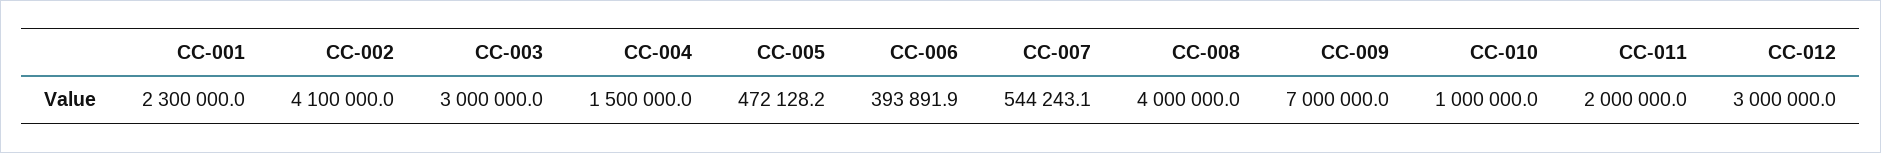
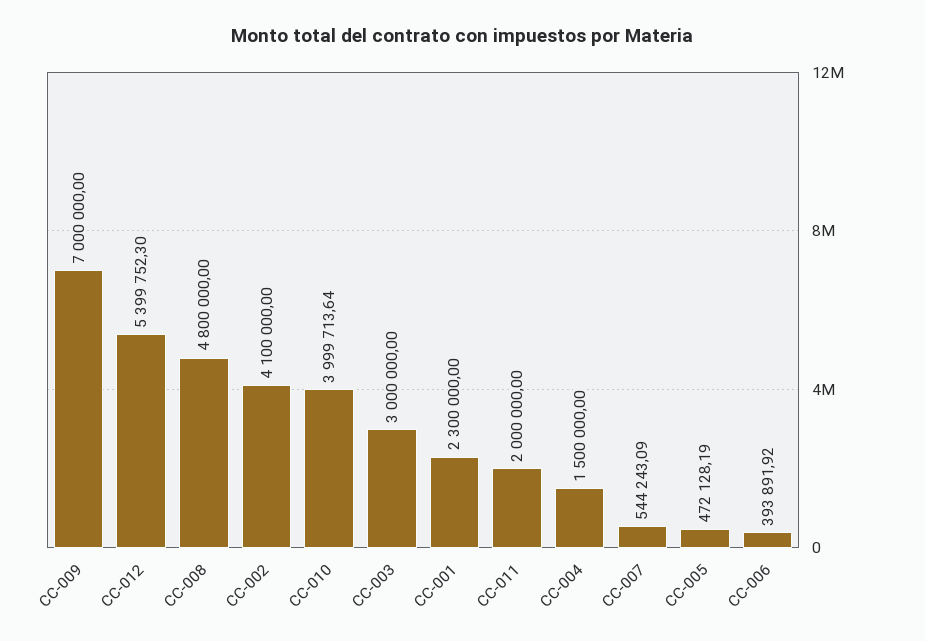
CC-008: 4000000 -> 4800000
CC-010: 1000000 -> 3999713.64
CC-012: 3000000 -> 5399752.3

